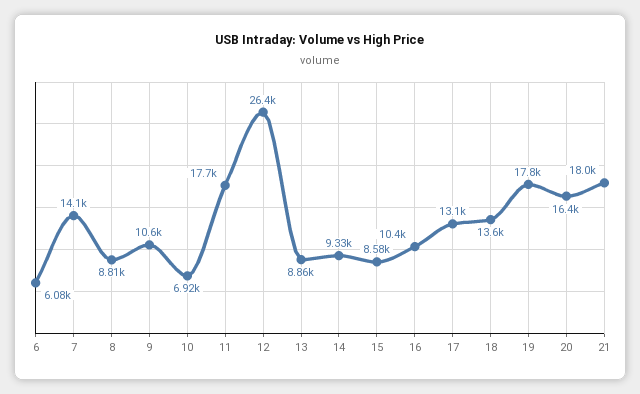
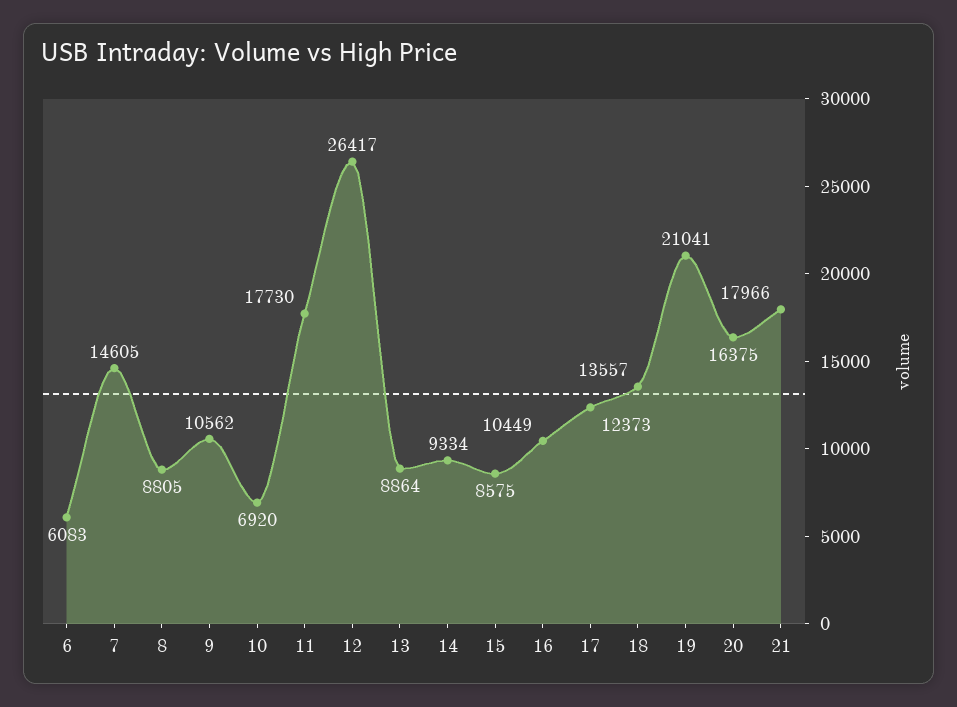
7: 14100 -> 14605
17: 13100 -> 12373
19: 17800 -> 21041

